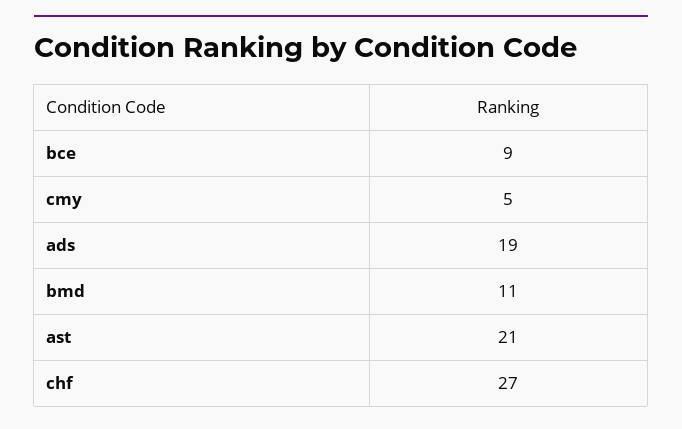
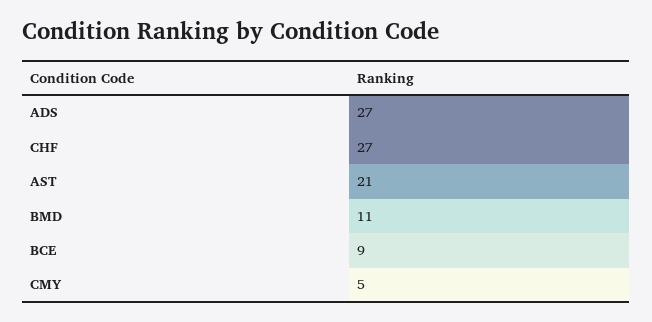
ads: 19 -> 27

